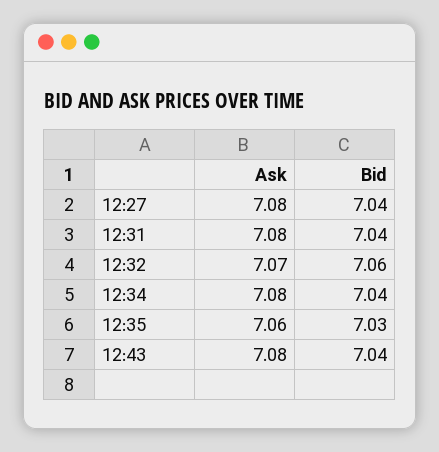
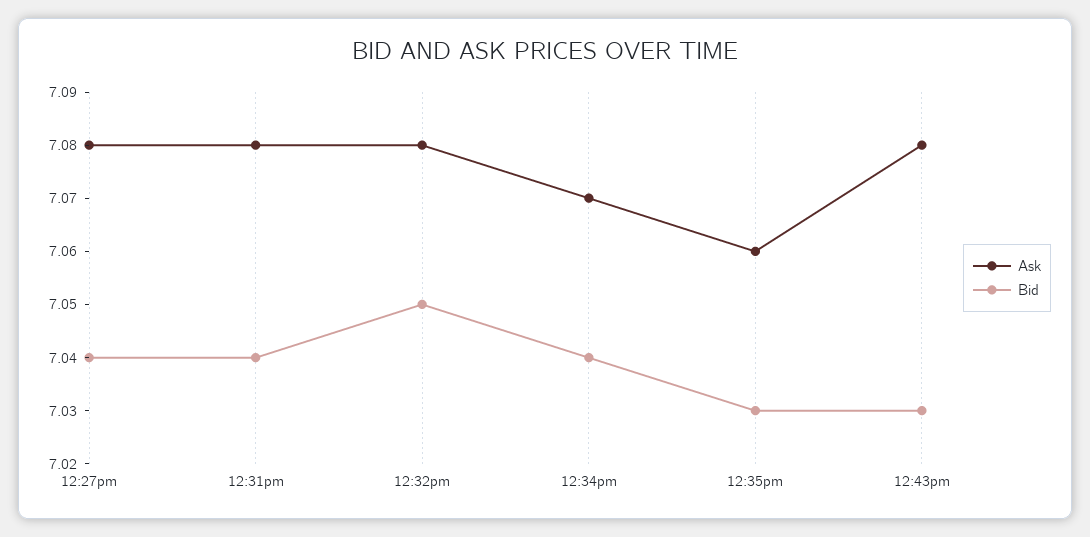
Ask, 12:32: 7.07 -> 7.08
Bid, 12:32: 7.06 -> 7.05
Ask, 12:34: 7.08 -> 7.07
Bid, 12:43: 7.04 -> 7.03

